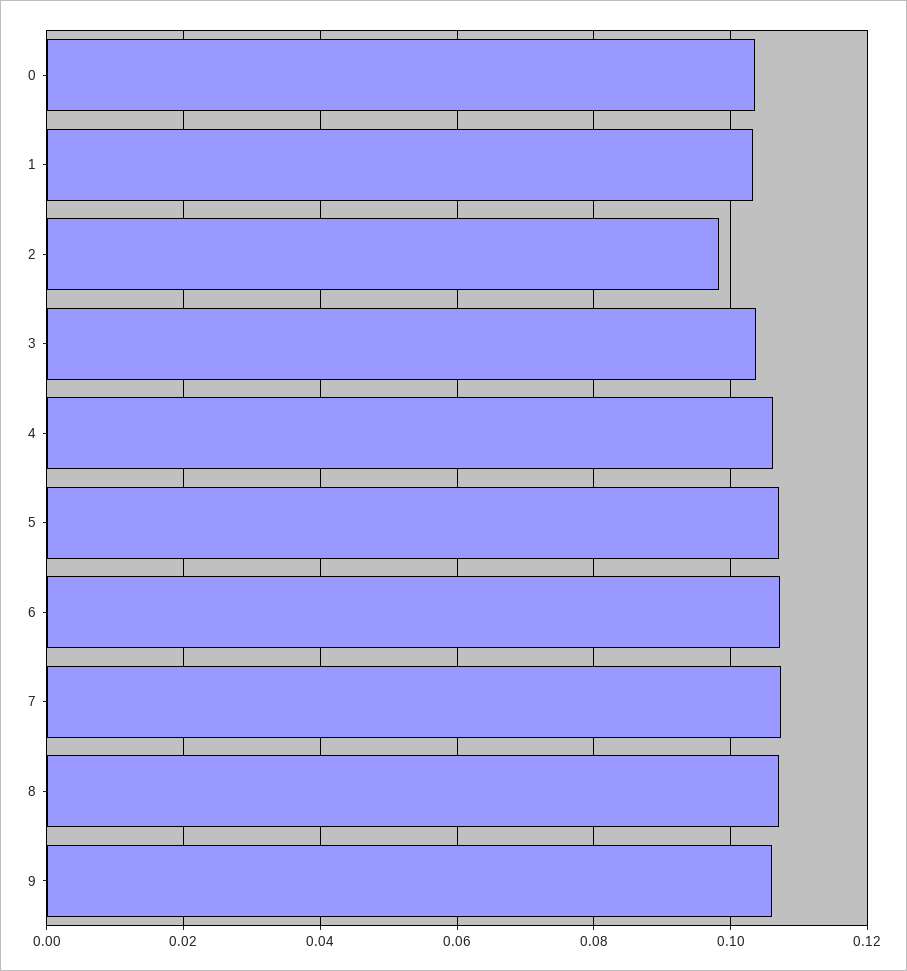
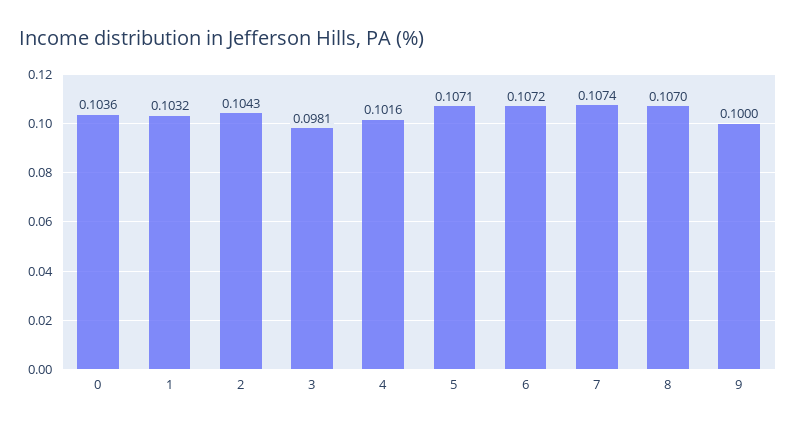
2: 0.098 -> 0.1043
3: 0.104 -> 0.0981
4: 0.106 -> 0.1016
9: 0.106 -> 0.1

